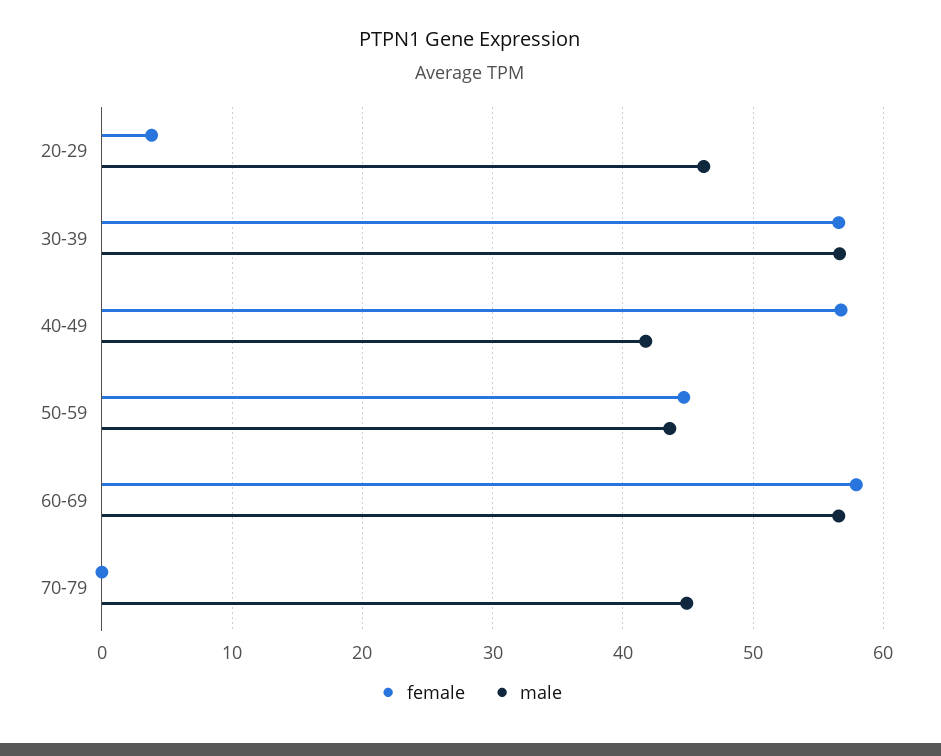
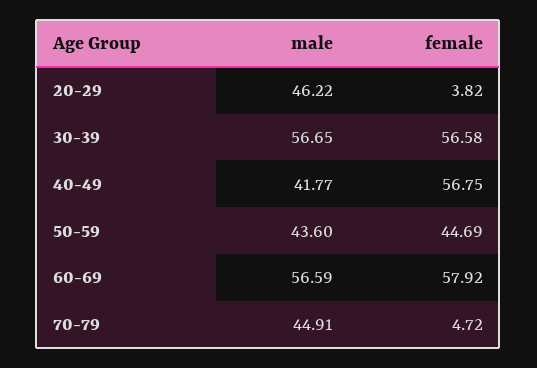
female, 70-79: 0 -> 4.72

